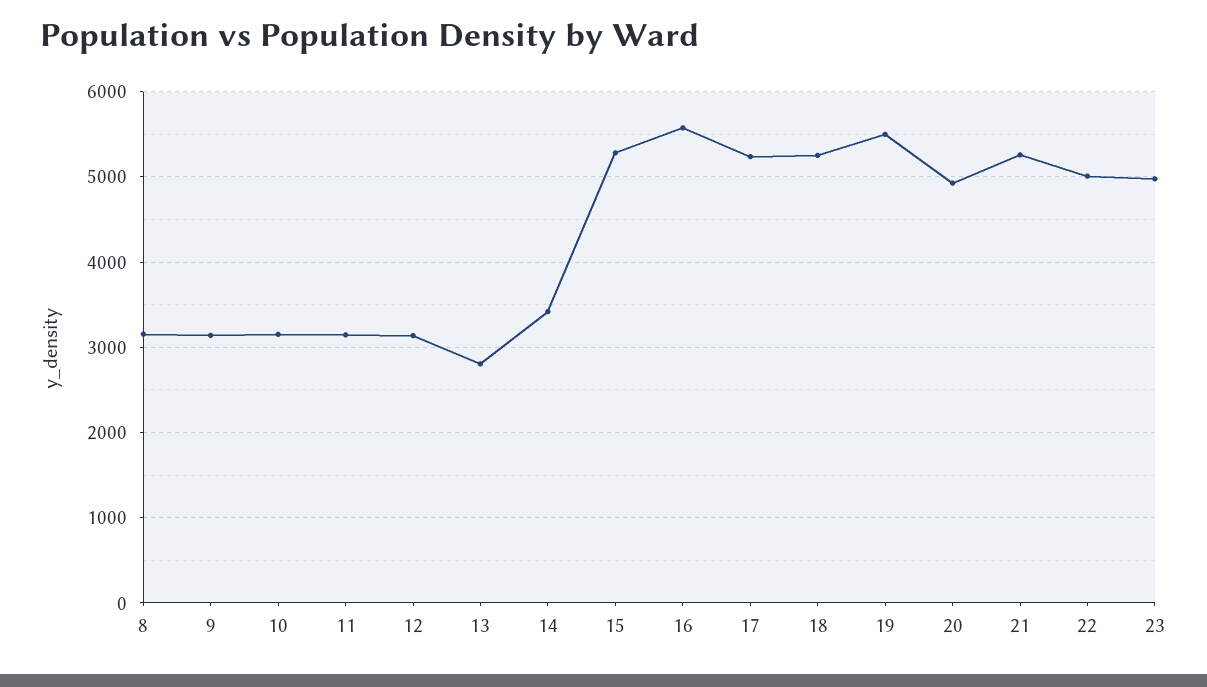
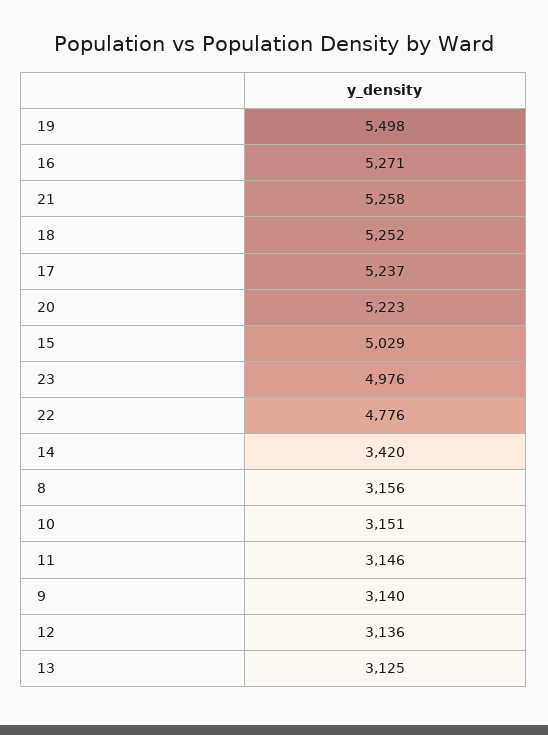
13: 2800 -> 3125
15: 5300 -> 5029
16: 5600 -> 5271
20: 4900 -> 5223
22: 5000 -> 4776

